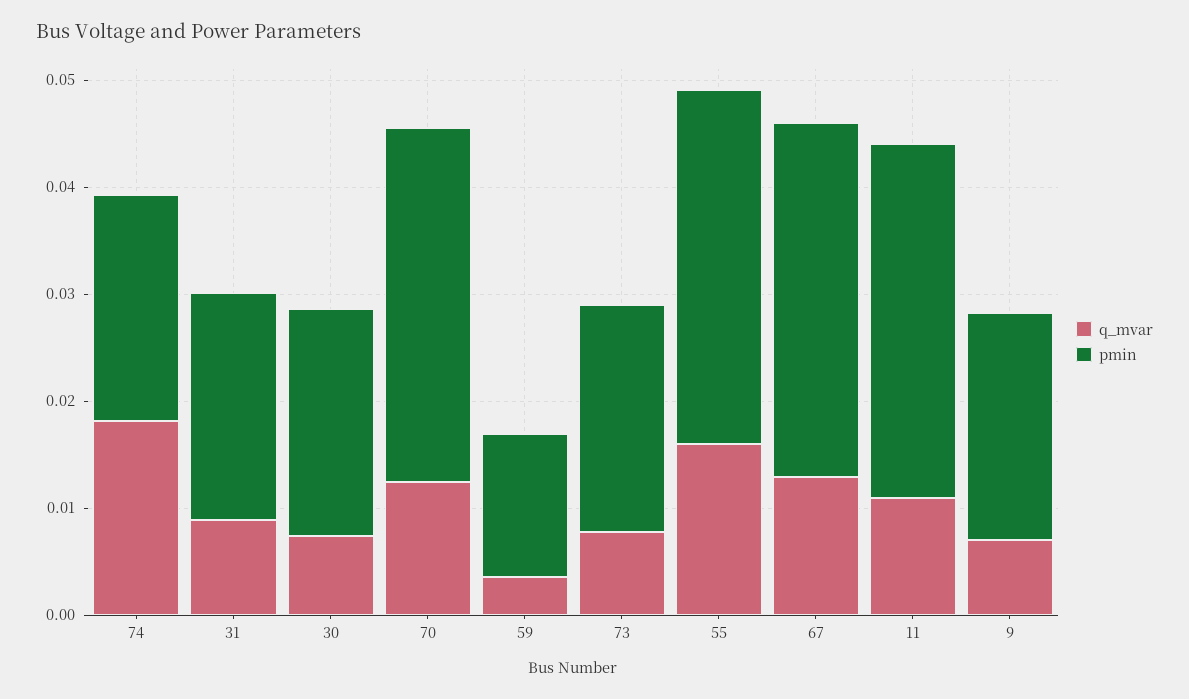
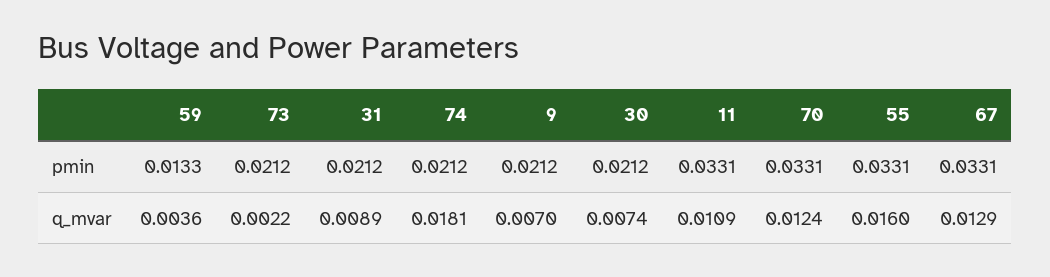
q_mvar, 73: 0.008 -> 0.0022

